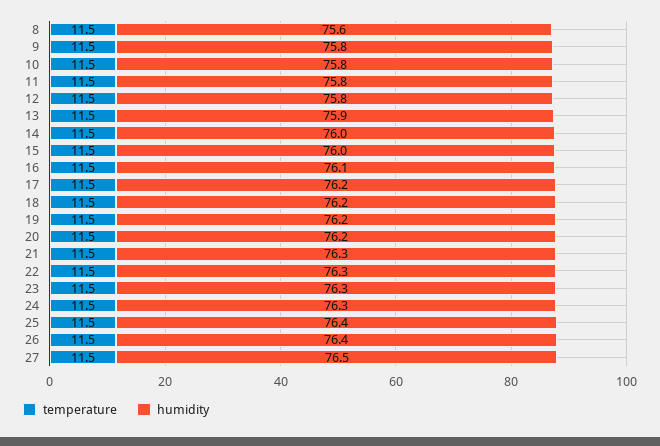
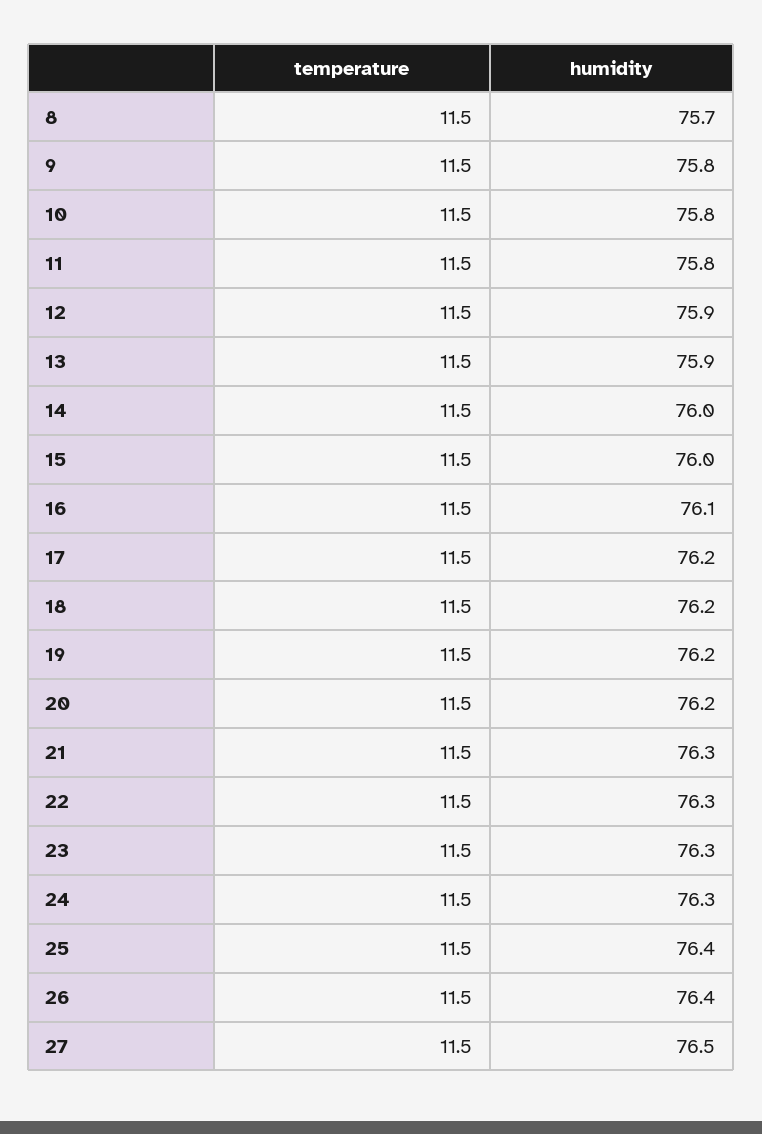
humidity, 8: 75.6 -> 75.7
humidity, 12: 75.8 -> 75.9

